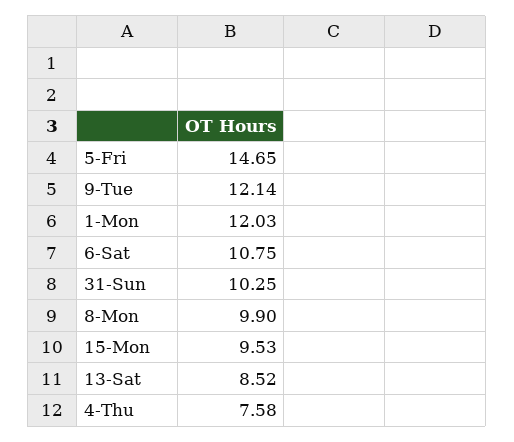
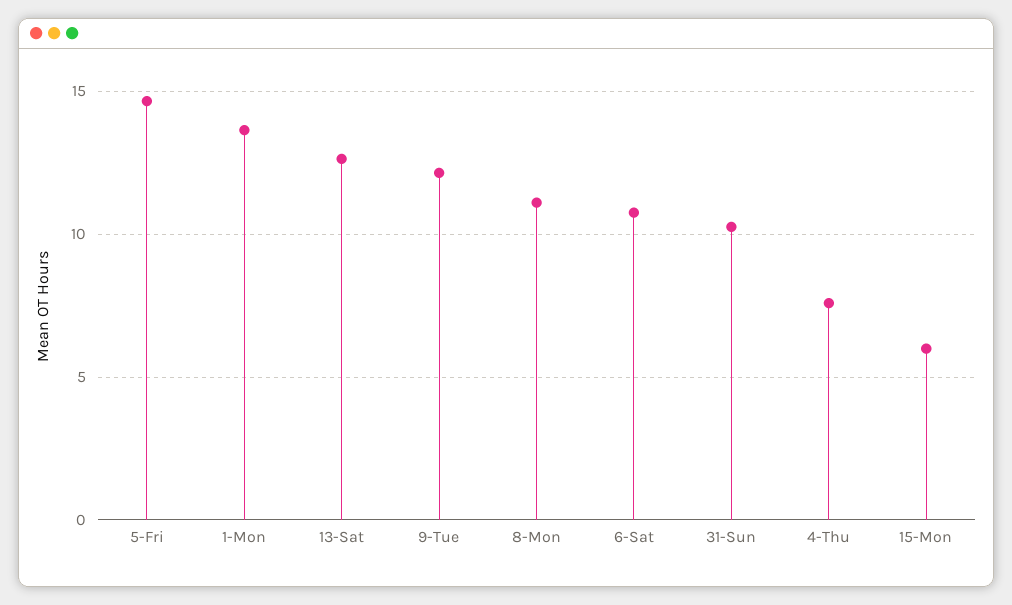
1-Mon: 12.03 -> 13.5
8-Mon: 9.9 -> 11
15-Mon: 9.53 -> 6
13-Sat: 8.52 -> 12.5

